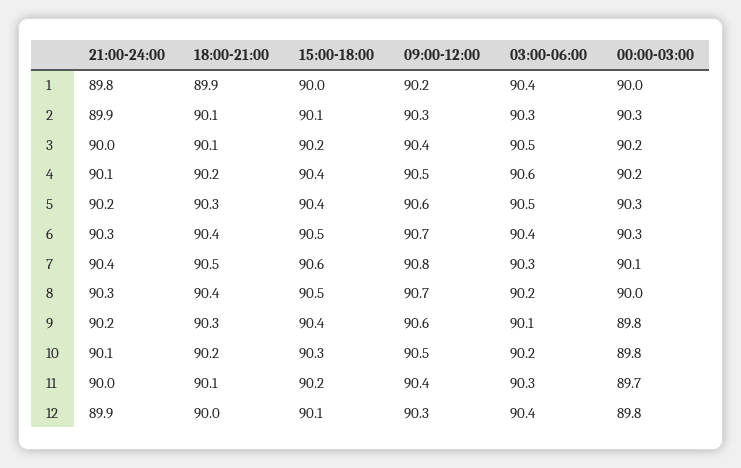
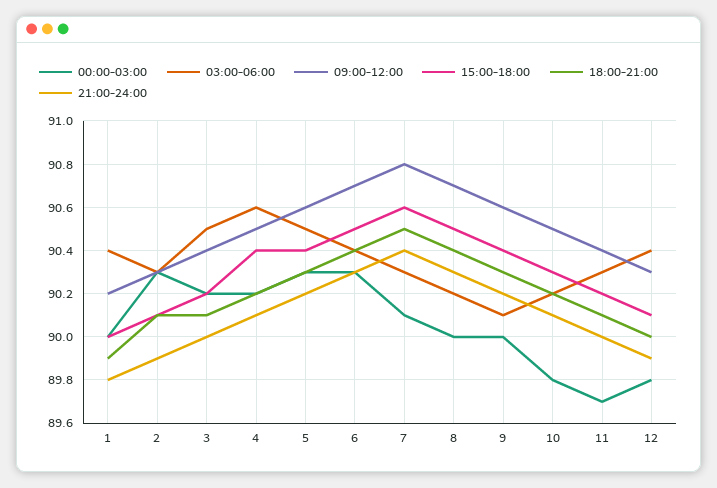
00:00-03:00, 9: 89.8 -> 90

